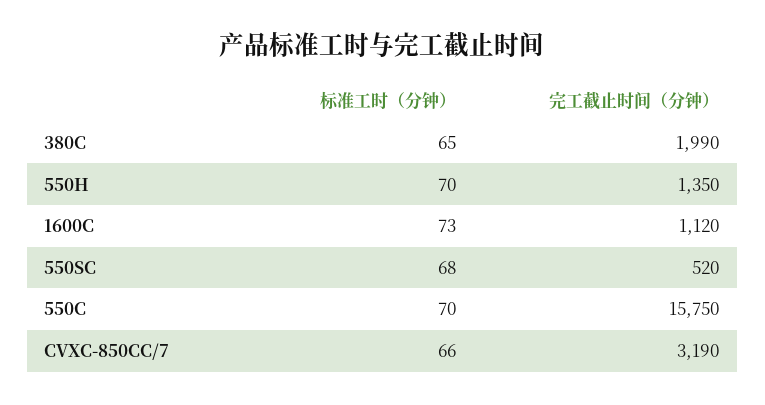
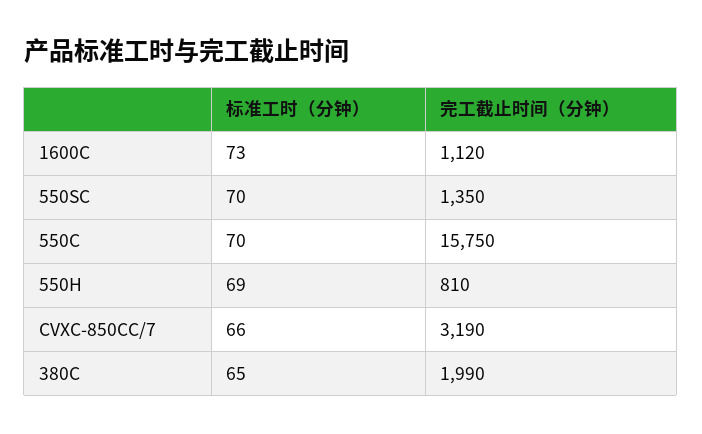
标准工时（分钟）, 550H: 70 -> 69
完工截止时间（分钟）, 550H: 1350 -> 810
标准工时（分钟）, 550SC: 68 -> 70
完工截止时间（分钟）, 550SC: 520 -> 1350

